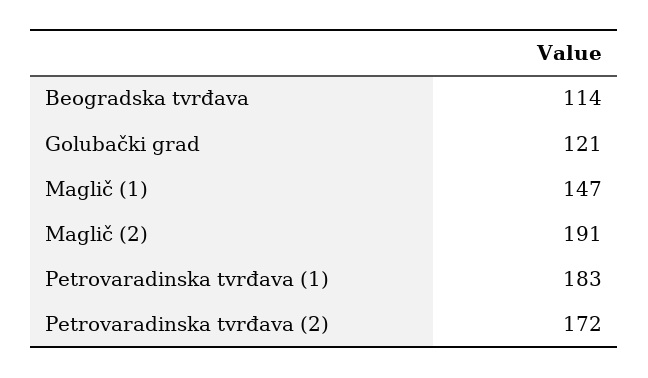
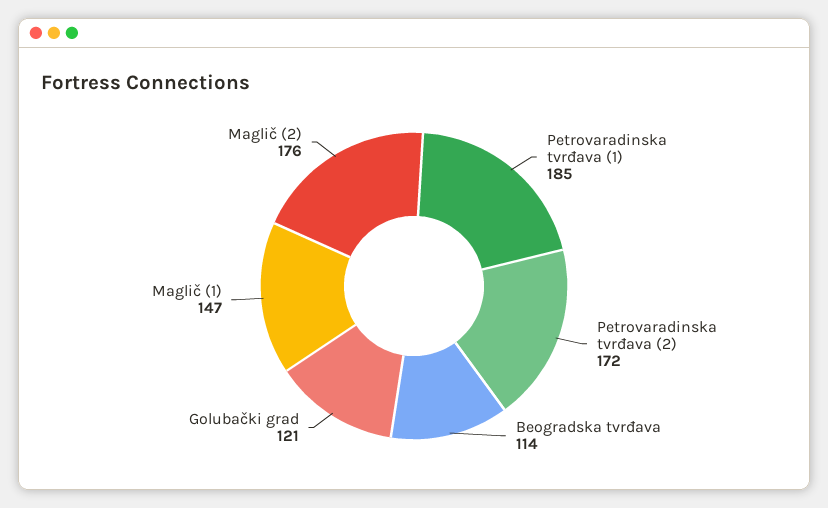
Maglič (2): 191 -> 176
Petrovaradinska tvrđava (1): 183 -> 185

